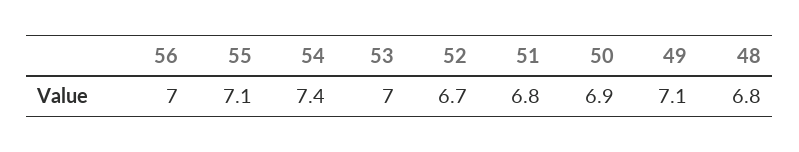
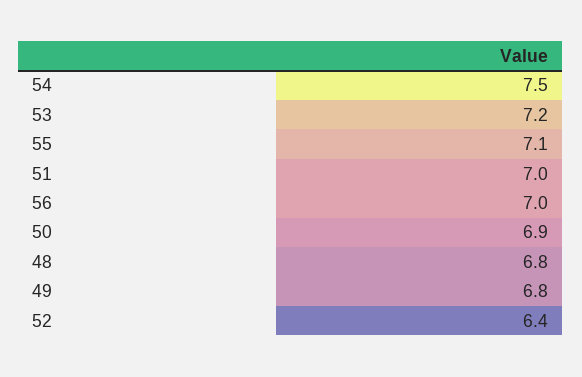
54: 7.4 -> 7.5
53: 7 -> 7.2
52: 6.7 -> 6.4
51: 6.8 -> 7
49: 7.1 -> 6.8

